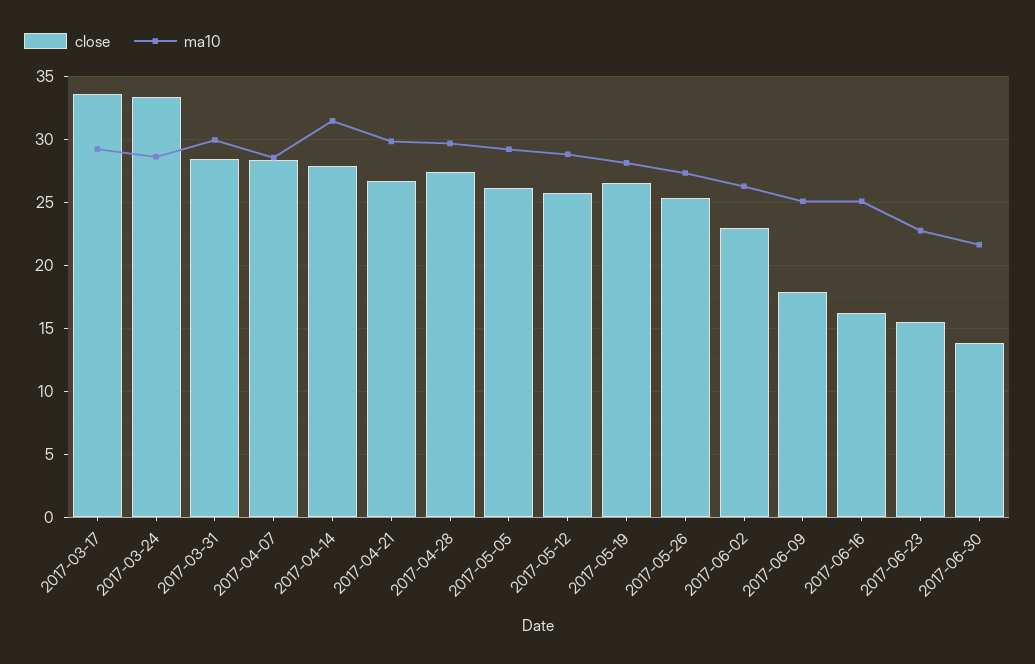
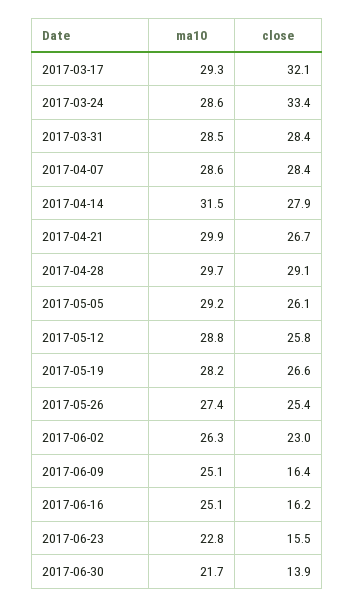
close, 2017-03-17: 33.5 -> 32.1
ma10, 2017-03-31: 30 -> 28.5
close, 2017-04-28: 27.5 -> 29.1
close, 2017-06-09: 18 -> 16.4

